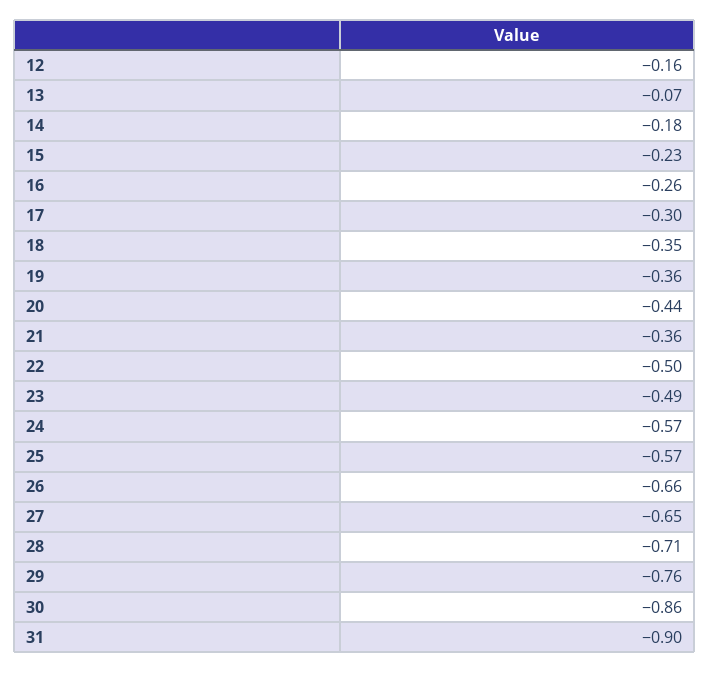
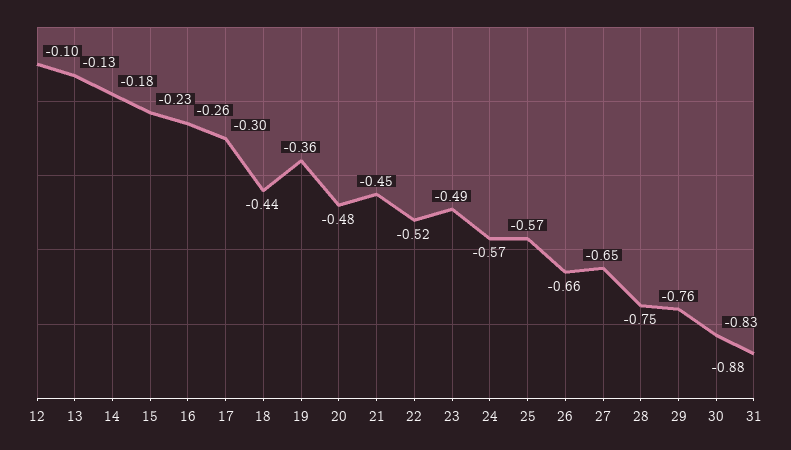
12: -0.16 -> -0.1
13: -0.07 -> -0.13
18: -0.35 -> -0.44
20: -0.44 -> -0.48
21: -0.36 -> -0.45
22: -0.5 -> -0.52
28: -0.71 -> -0.75
30: -0.86 -> -0.83
31: -0.9 -> -0.88

